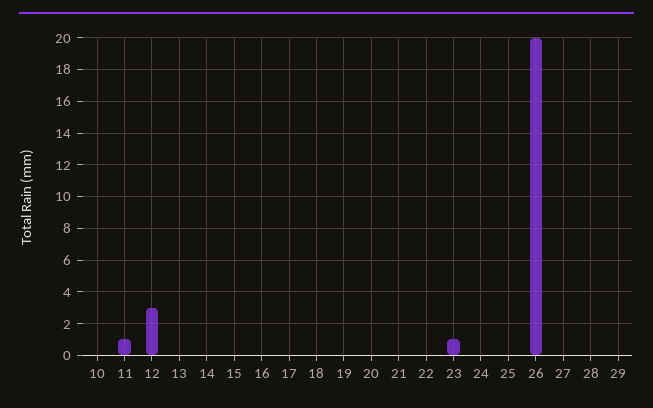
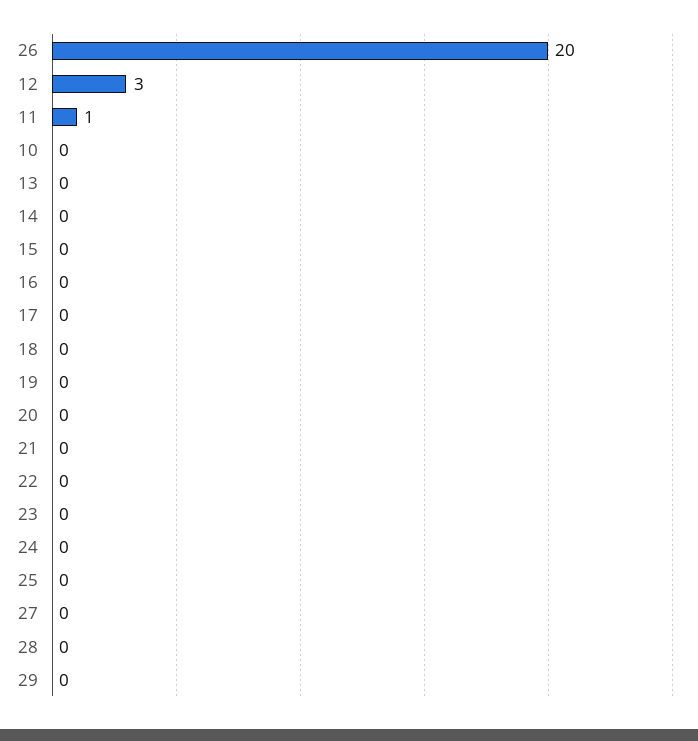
23: 1 -> 0

